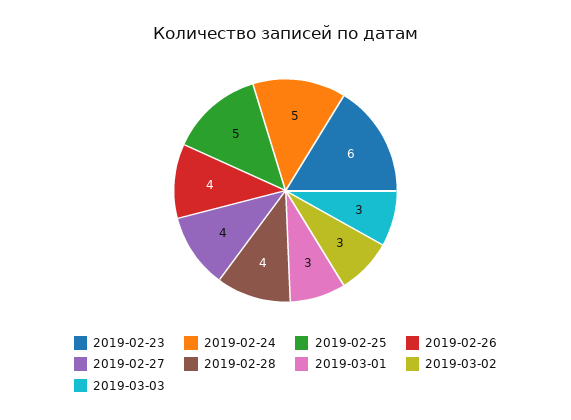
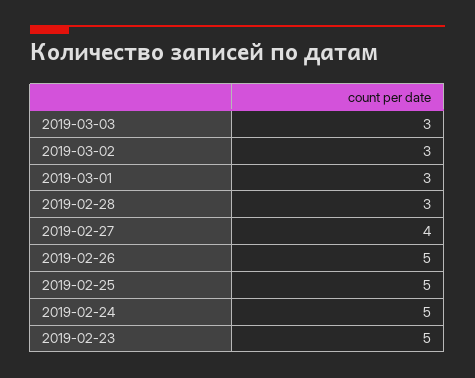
2019-02-23: 6 -> 5
2019-02-26: 4 -> 5
2019-02-28: 4 -> 3

